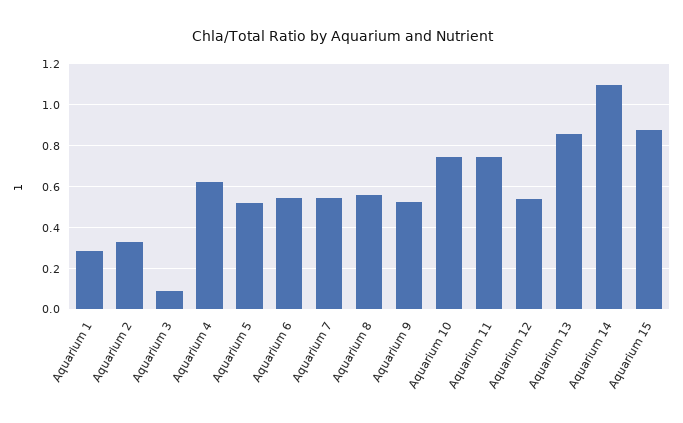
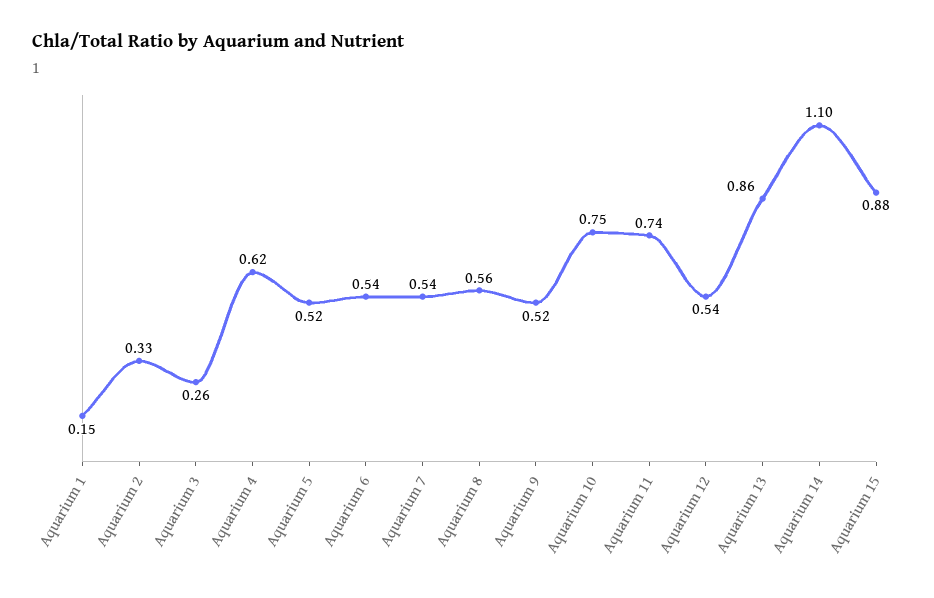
Aquarium 1: 0.3 -> 0.15
Aquarium 3: 0.1 -> 0.26

